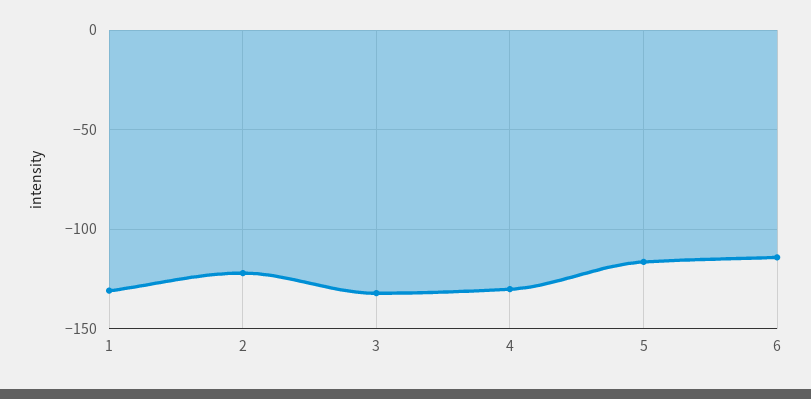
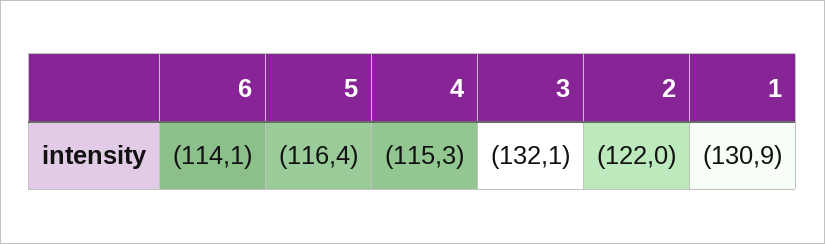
4: -130 -> -115.3

